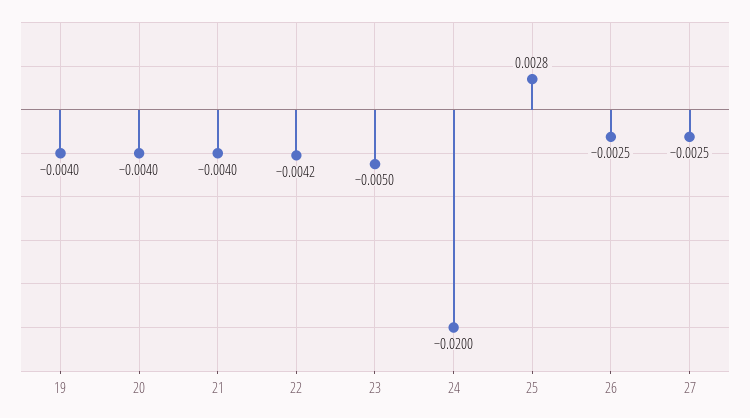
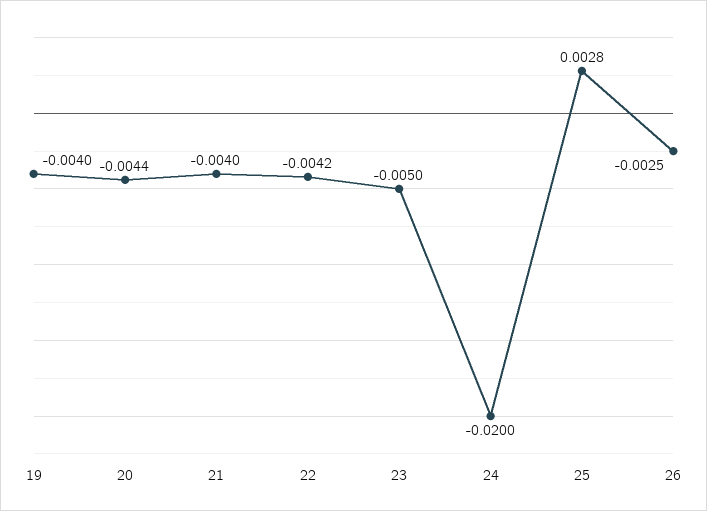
20: -0.004 -> -0.0044
27: -0.0025 -> none

